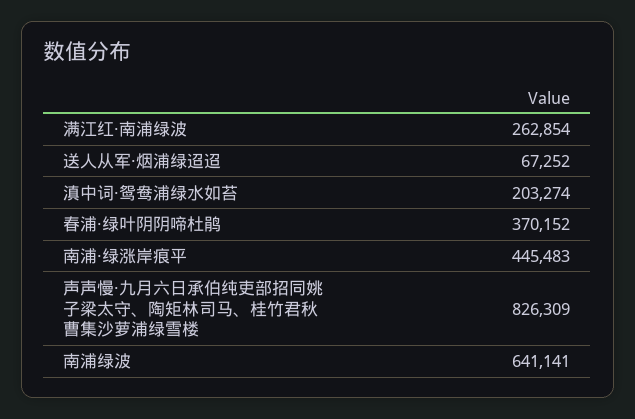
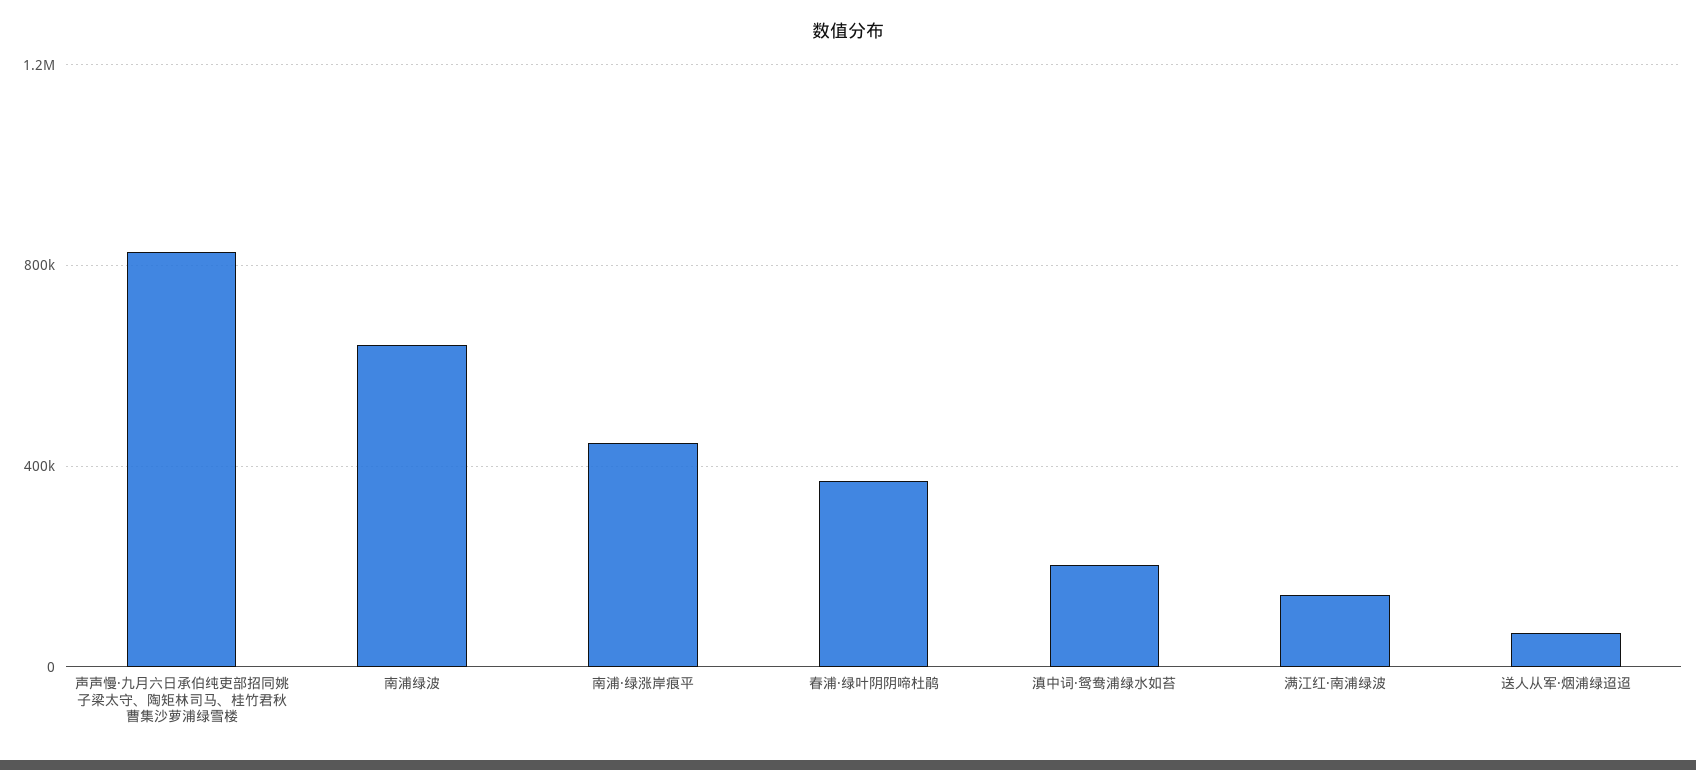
满江红·南浦绿波: 262854 -> 150000

